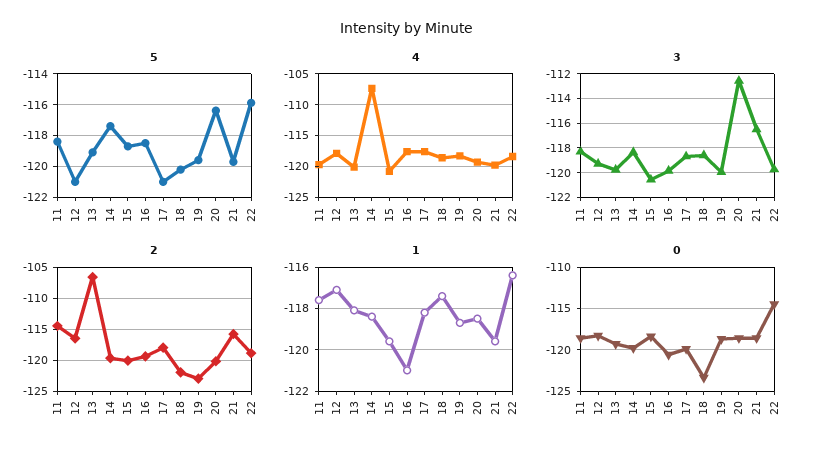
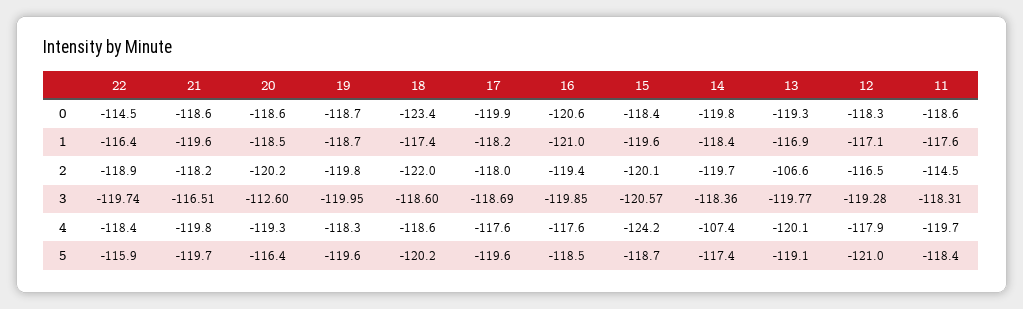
5, 17: -121 -> -119.6
4, 15: -121 -> -124.2
2, 19: -123 -> -119.8
2, 21: -116 -> -118.2
1, 13: -118 -> -116.9

